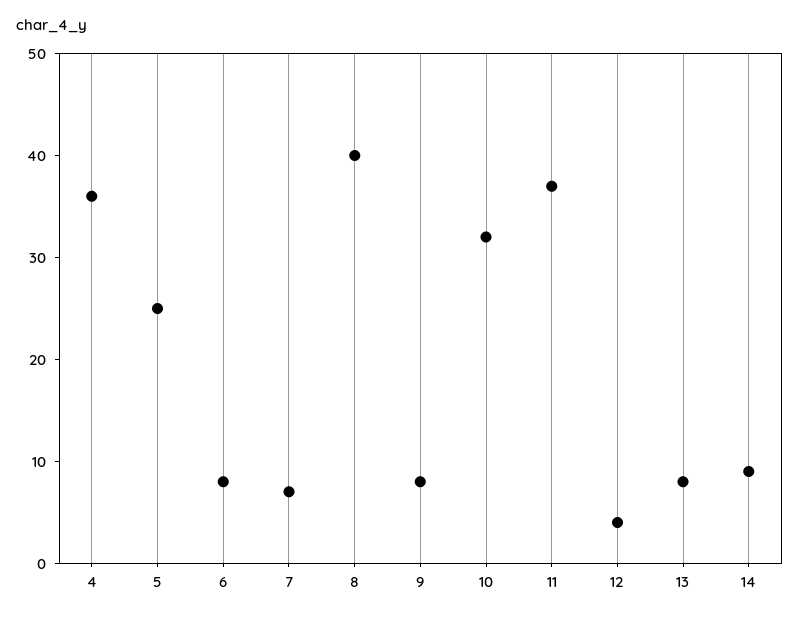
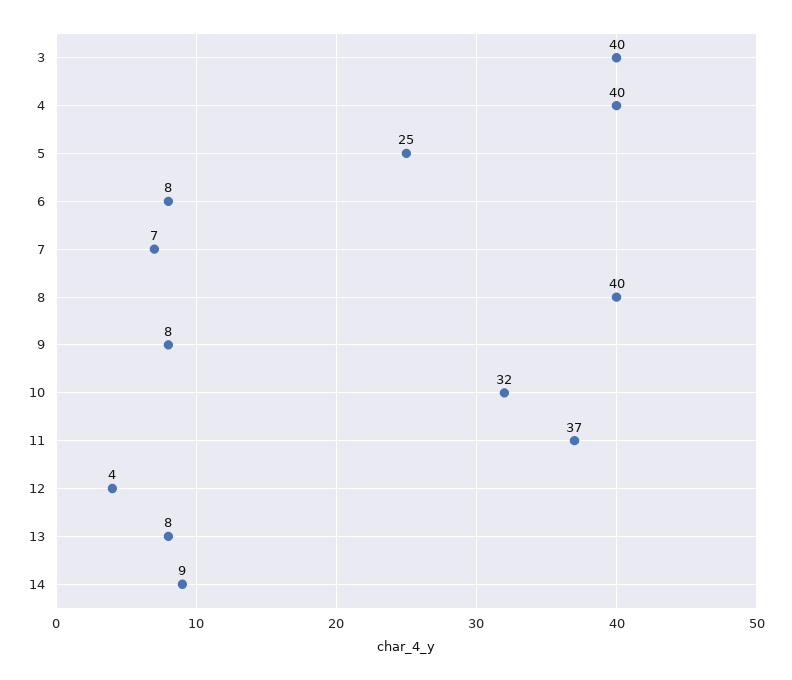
4: 36 -> 40
3: none -> 40

